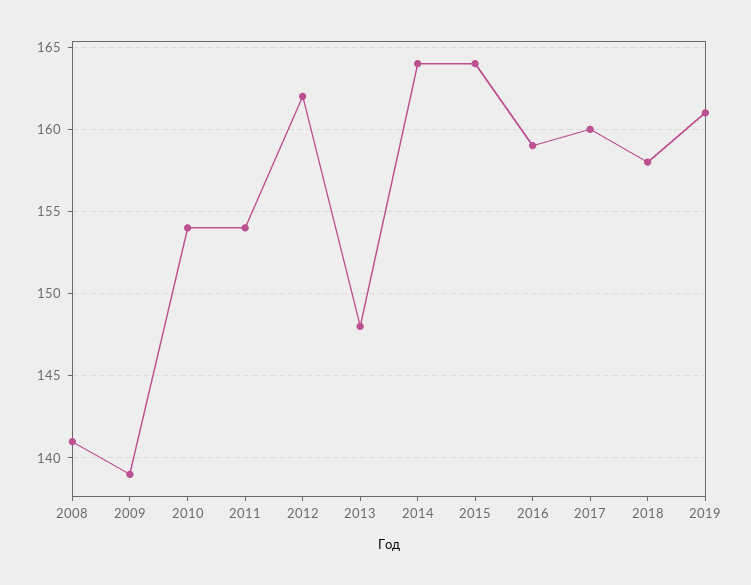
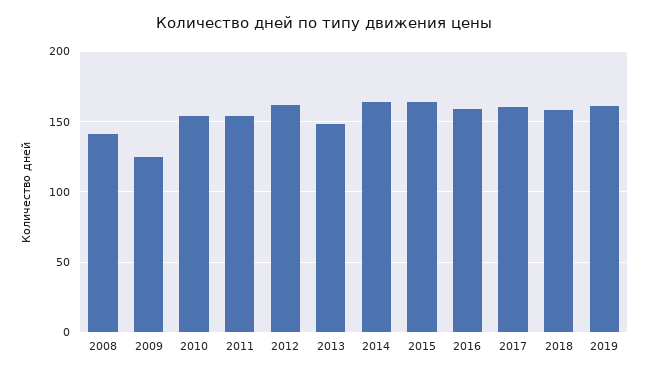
2009: 139 -> 125

